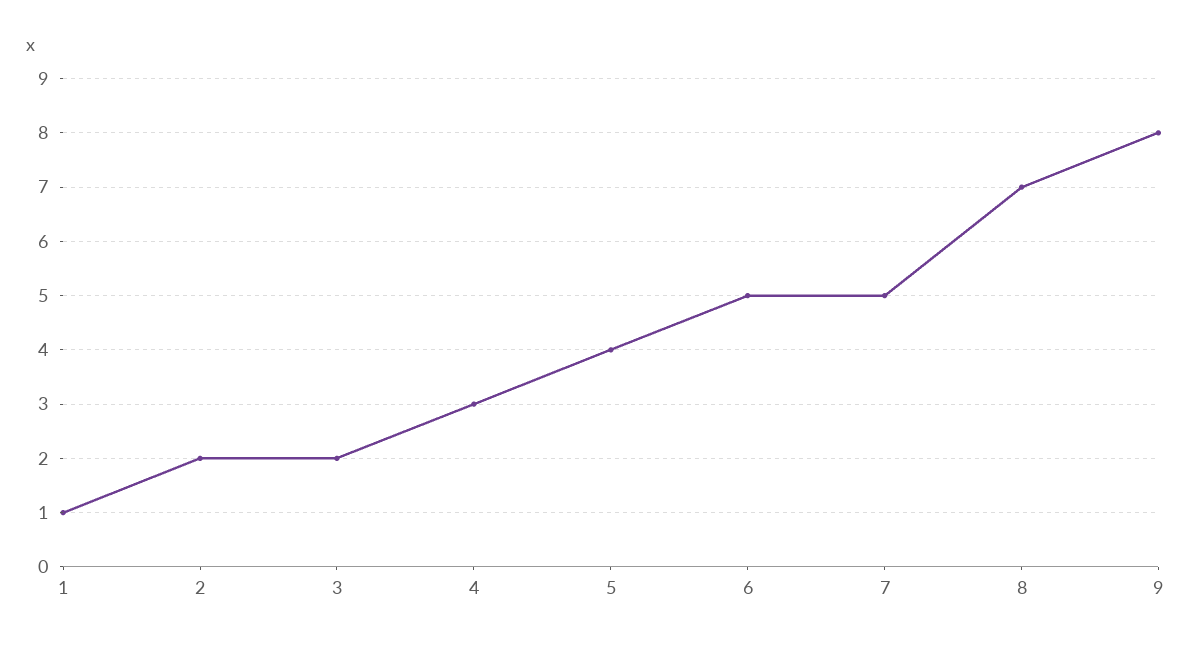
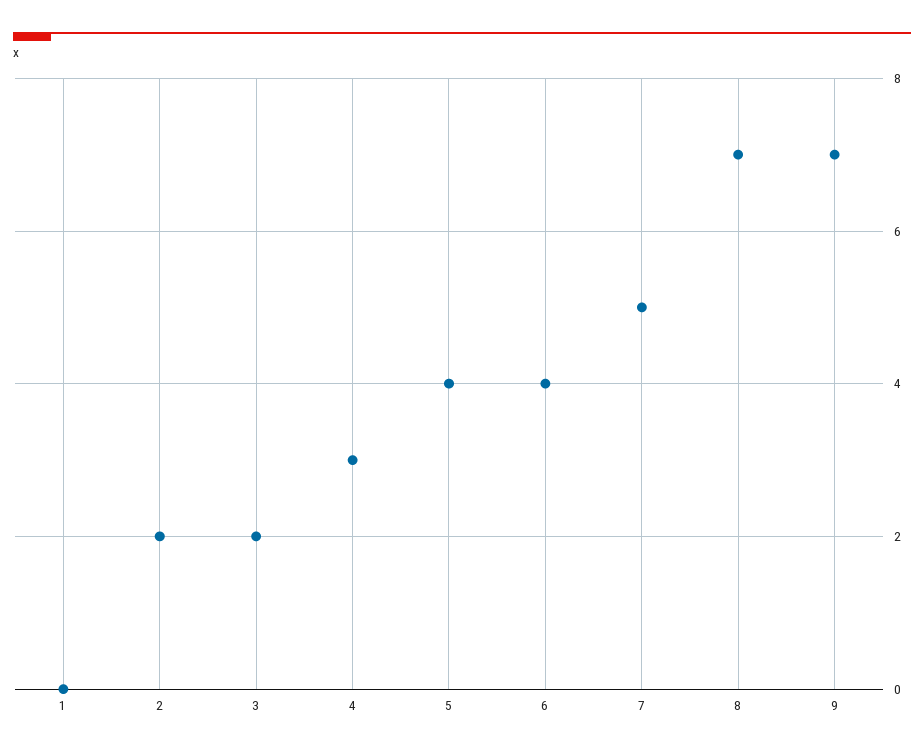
1: 1 -> 0
6: 5 -> 4
9: 8 -> 7

